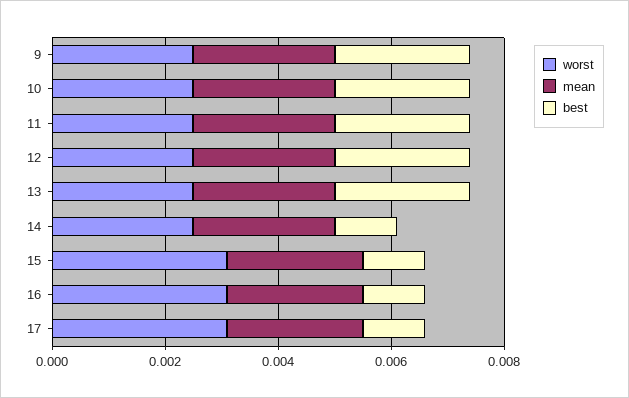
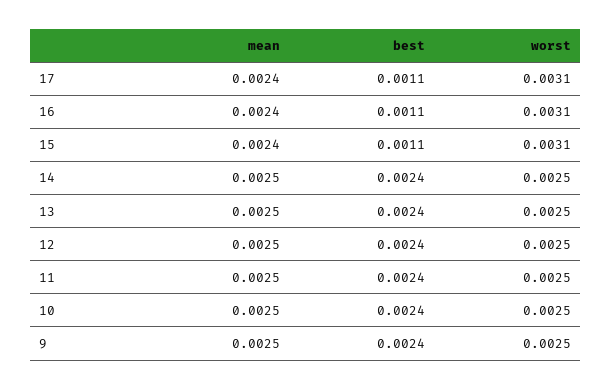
best, 14: 0.001 -> 0.0024

